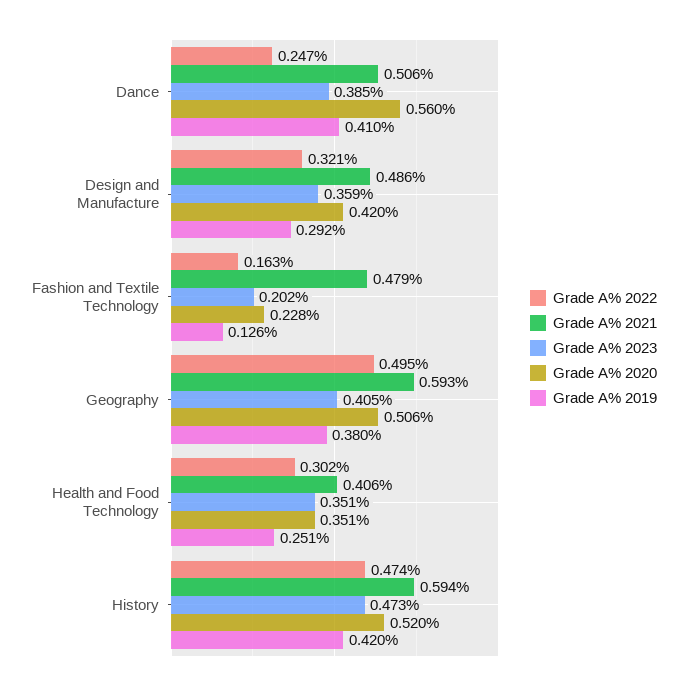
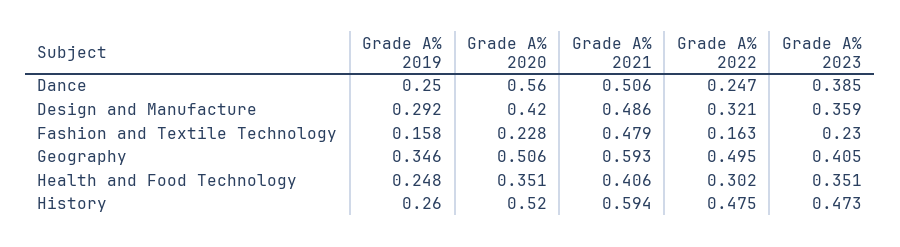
Grade A% 2019, Dance: 0.41 -> 0.25
Grade A% 2023, Fashion and Textile Technology: 0.202 -> 0.23
Grade A% 2019, Fashion and Textile Technology: 0.126 -> 0.158
Grade A% 2019, Geography: 0.38 -> 0.346
Grade A% 2019, Health and Food Technology: 0.251 -> 0.248
Grade A% 2022, History: 0.474 -> 0.475
Grade A% 2019, History: 0.42 -> 0.26

